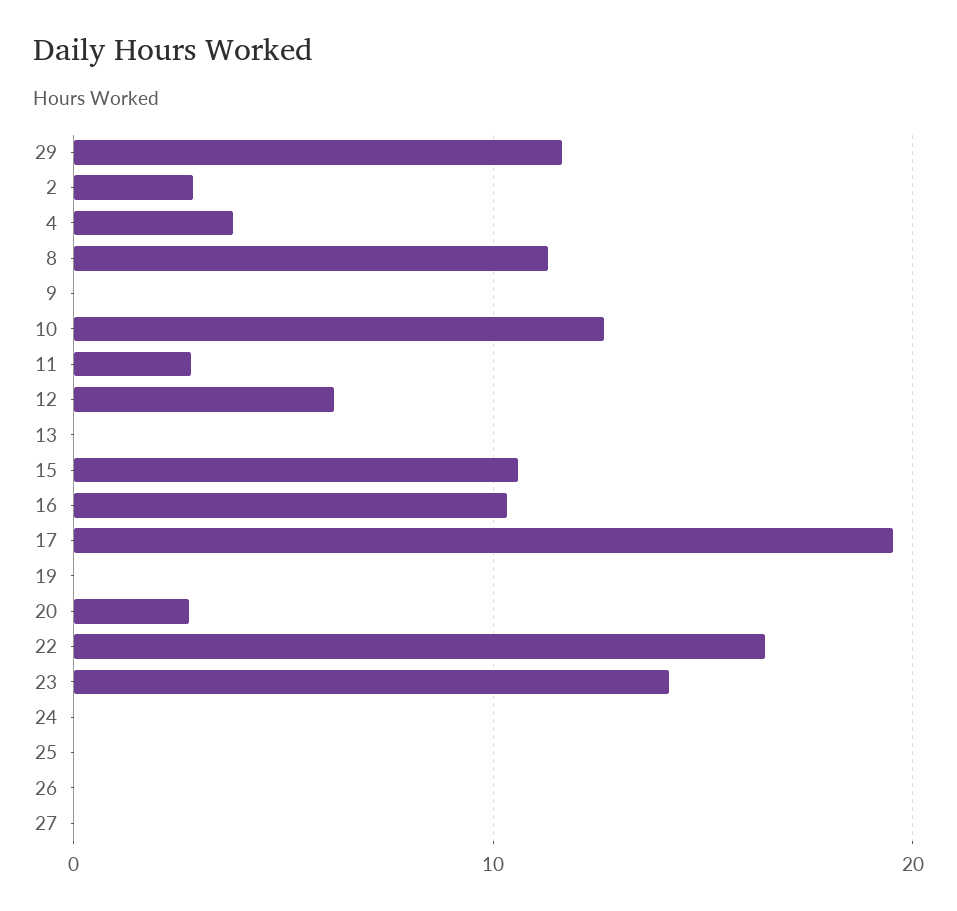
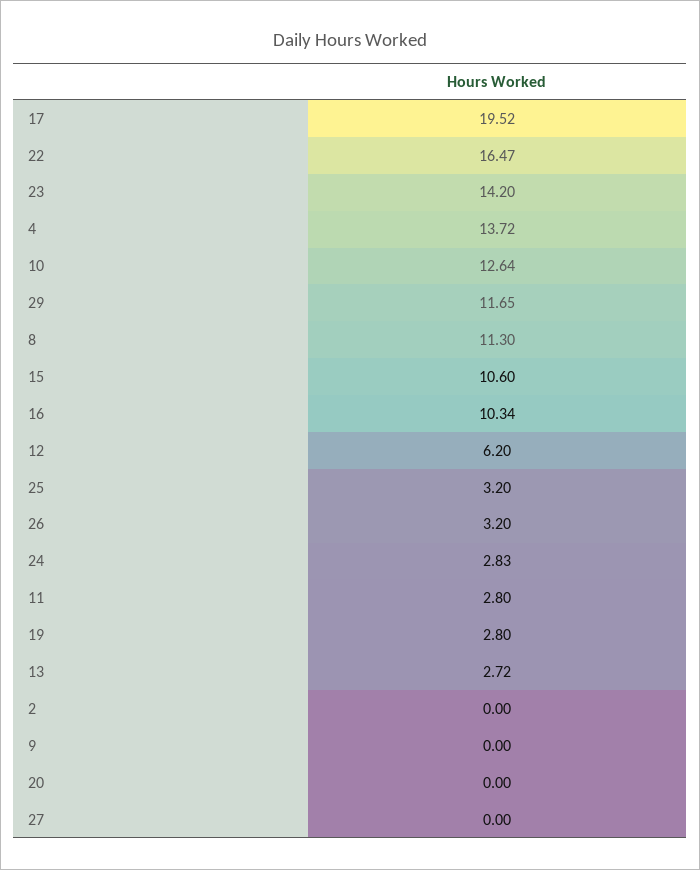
2: 3 -> 0
4: 4 -> 13.72
13: 0 -> 2.72
19: 0 -> 2.8
20: 3 -> 0
24: 0 -> 2.83
25: 0 -> 3.2
26: 0 -> 3.2

